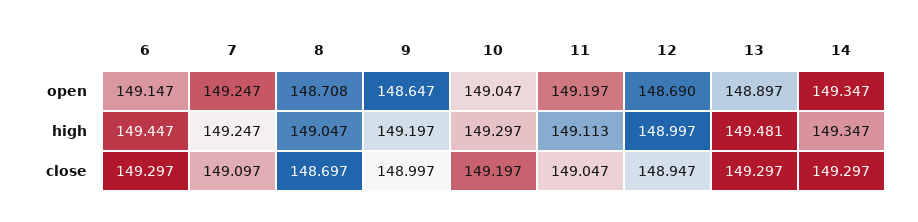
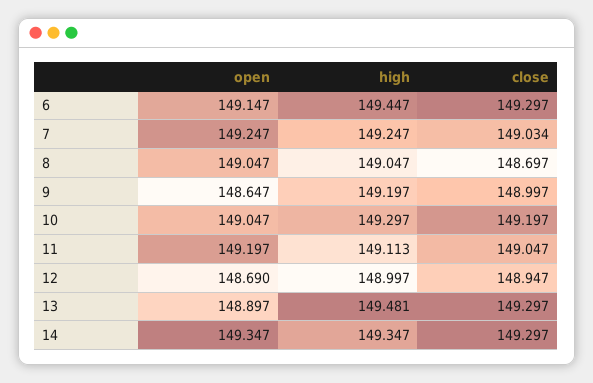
8, open: 148.708 -> 149.047
7, close: 149.097 -> 149.034

